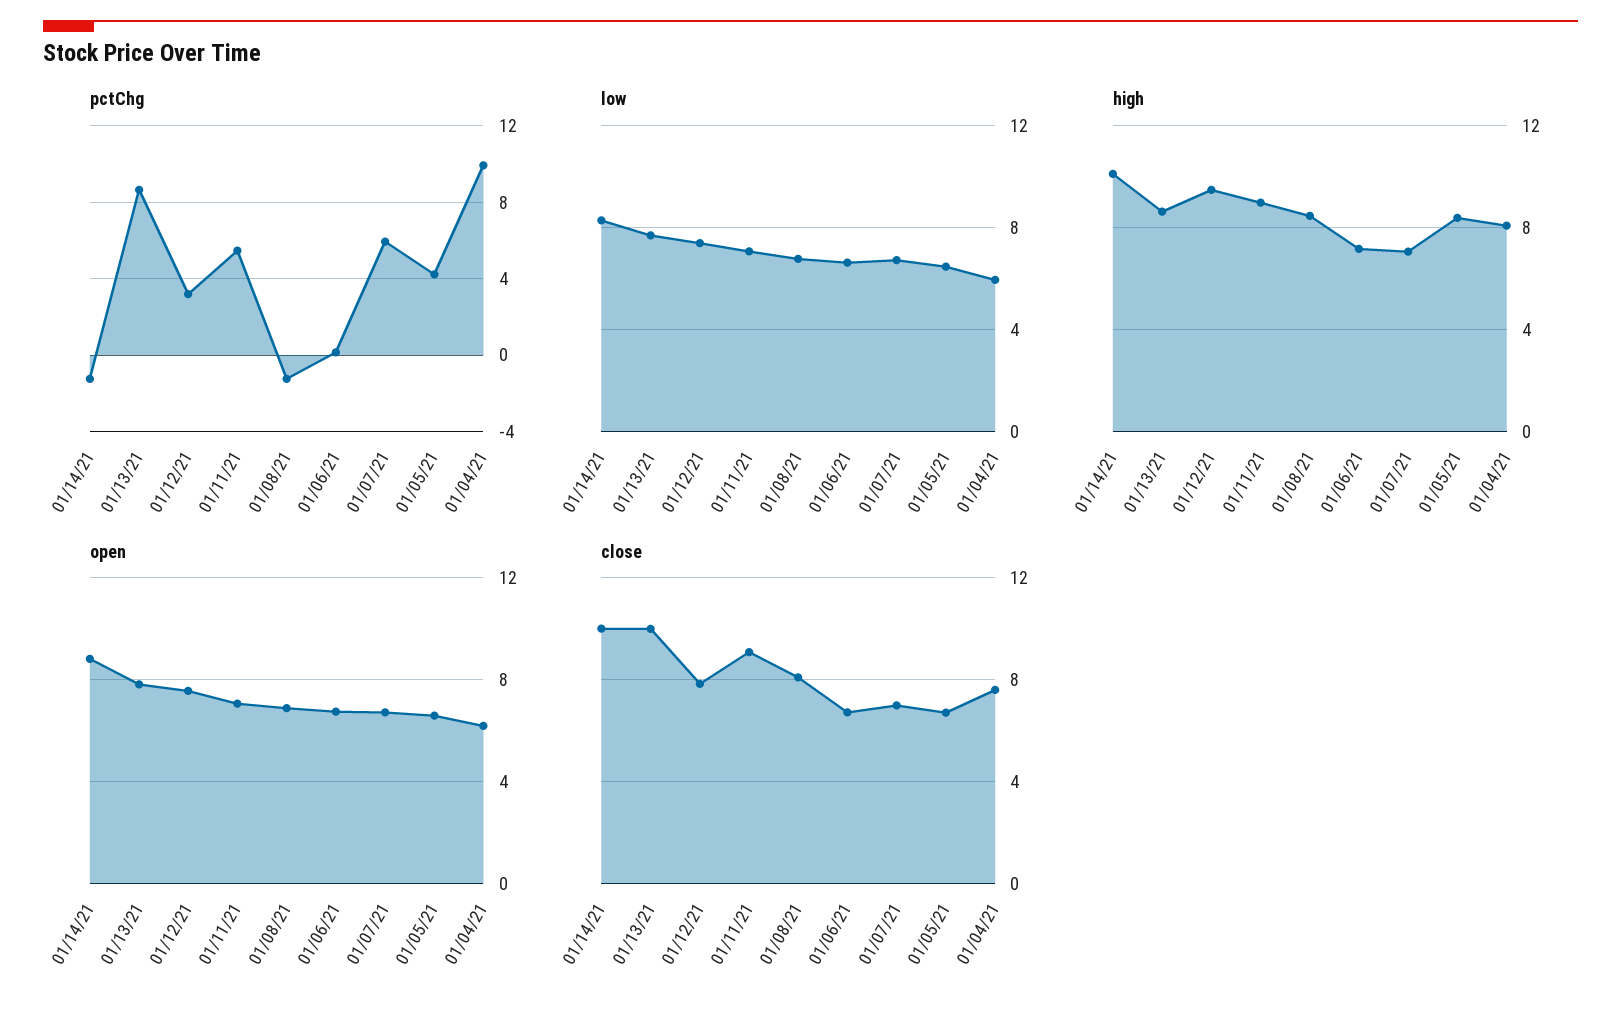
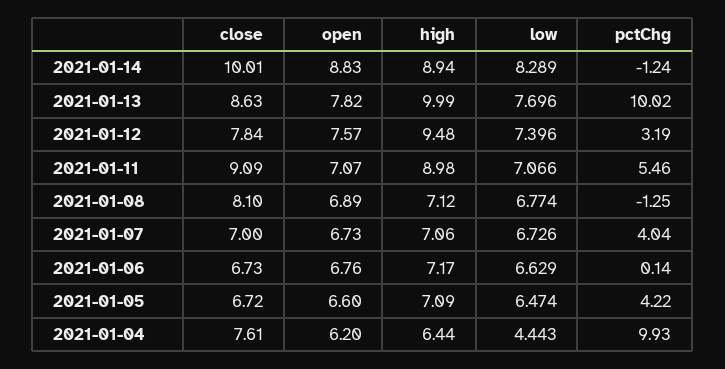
pctChg, 01/13/21: 8.5 -> 10.02
pctChg, 01/07/21: 6 -> 4.04
low, 01/04/21: 6 -> 4.443
high, 01/14/21: 10 -> 8.94
high, 01/13/21: 8.5 -> 9.99
high, 01/08/21: 8.5 -> 7.12
high, 01/05/21: 8.5 -> 7.09
high, 01/04/21: 8 -> 6.44
close, 01/13/21: 10 -> 8.63

